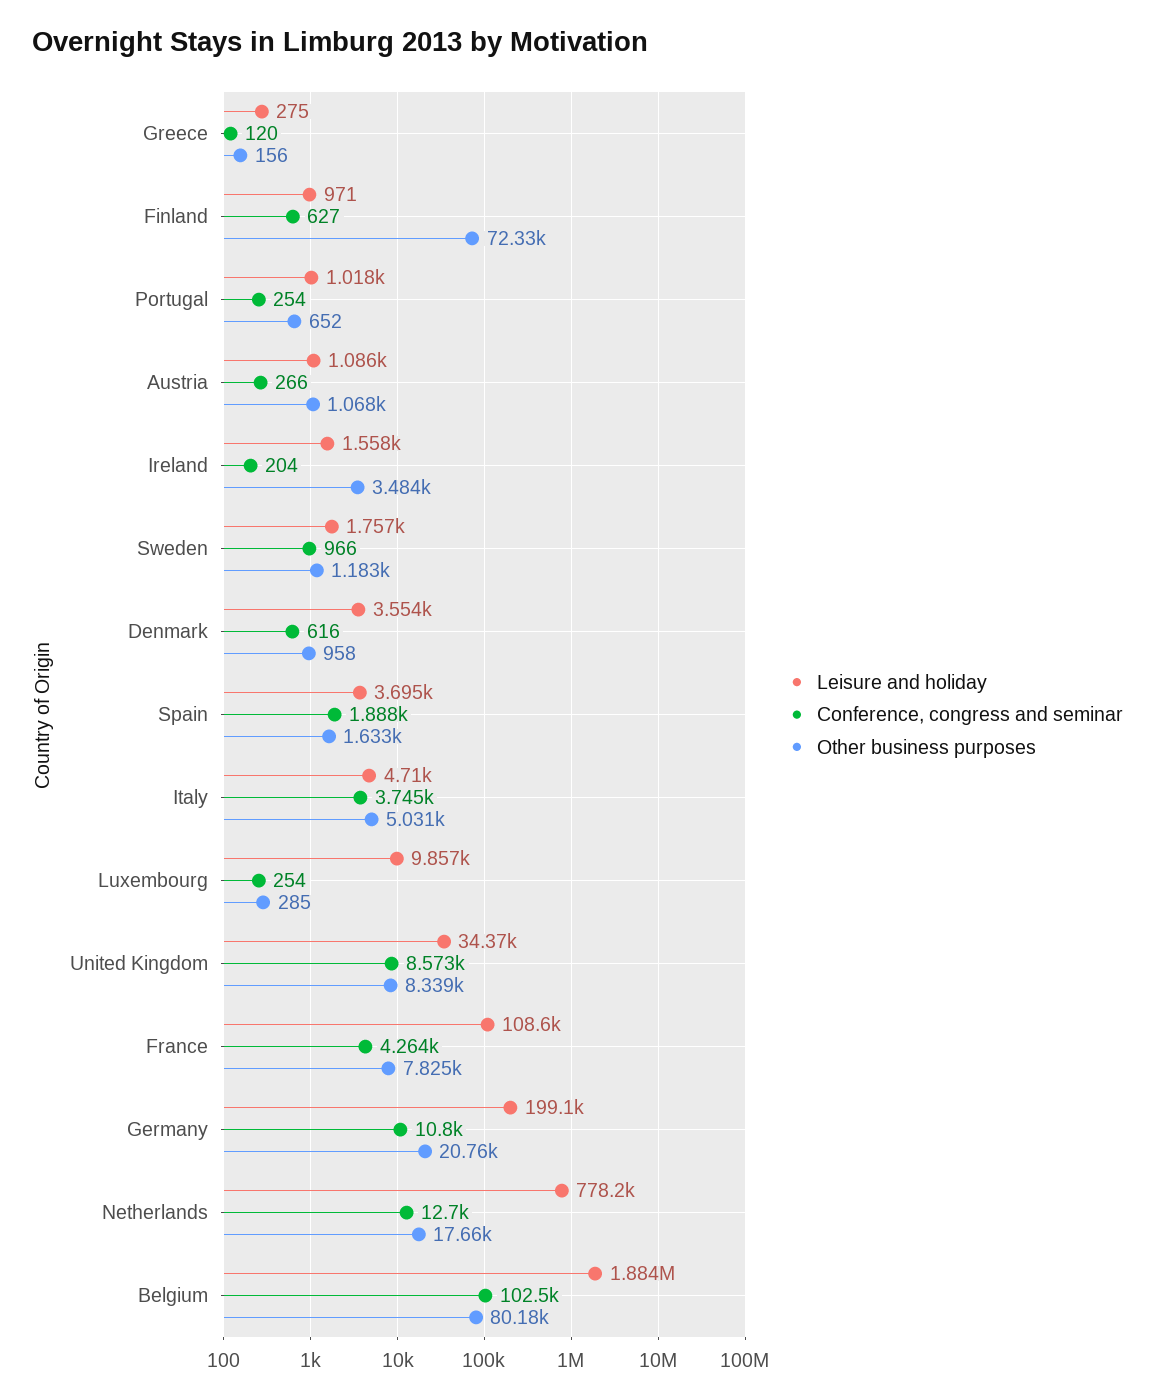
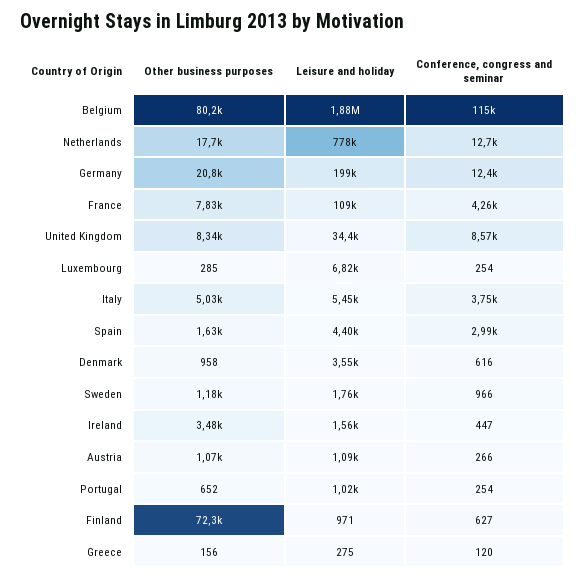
Conference, congress and seminar, Ireland: 204 -> 447
Leisure and holiday, Spain: 3695 -> 4400
Conference, congress and seminar, Spain: 1888 -> 2990
Leisure and holiday, Italy: 4710 -> 5450
Leisure and holiday, Luxembourg: 9857 -> 6820
Conference, congress and seminar, Germany: 10800 -> 12400
Conference, congress and seminar, Belgium: 102500 -> 115000

